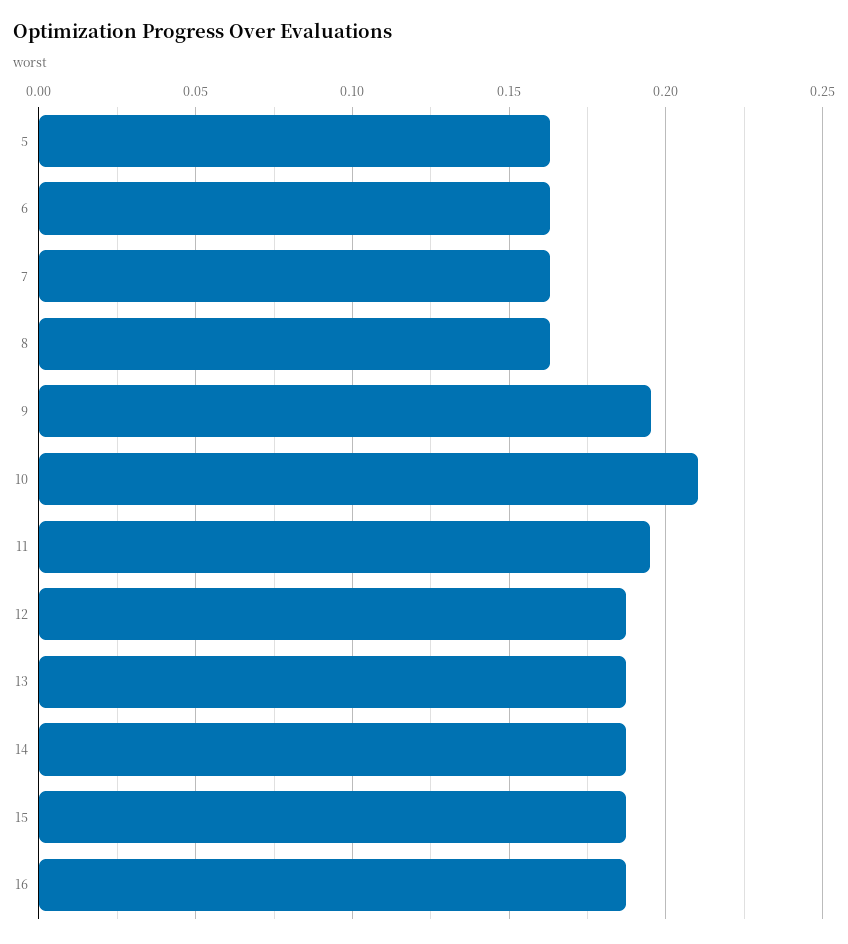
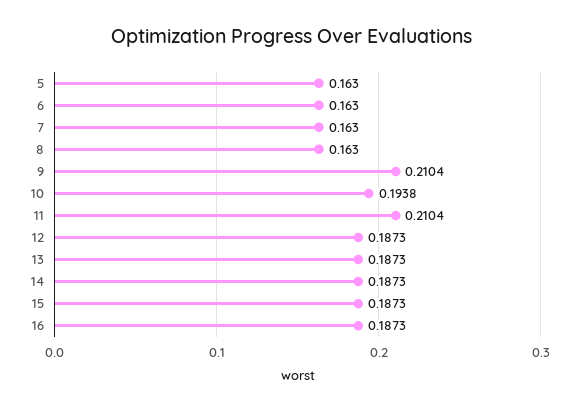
9: 0.195 -> 0.2104
10: 0.21 -> 0.1938
11: 0.195 -> 0.2104

